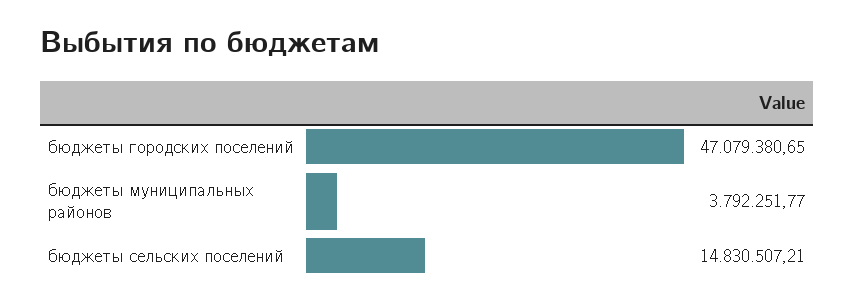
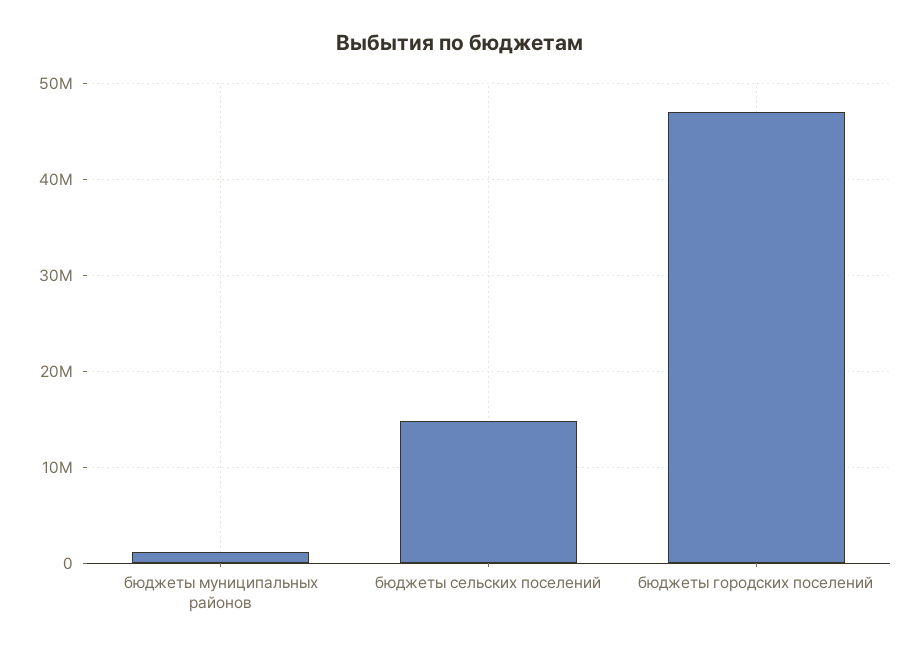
бюджеты муниципальных районов: 3792251.77 -> 1000000

